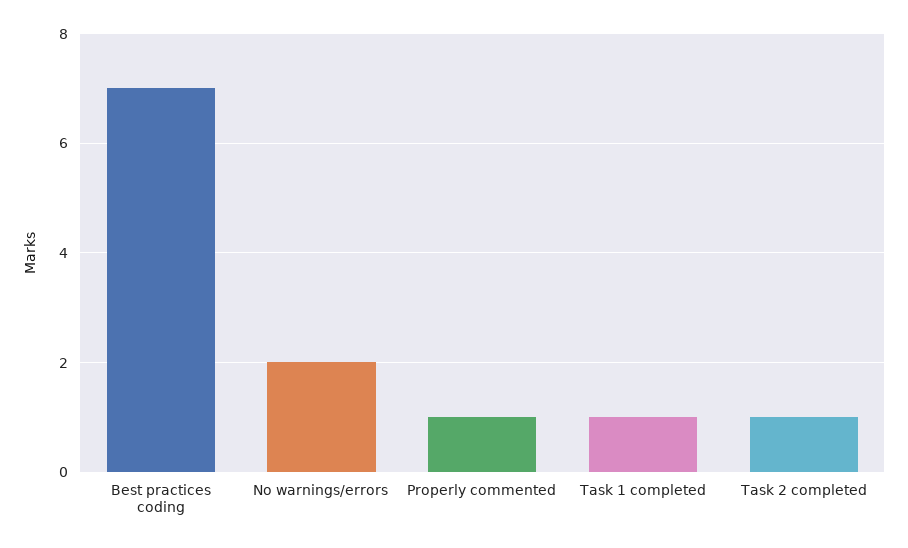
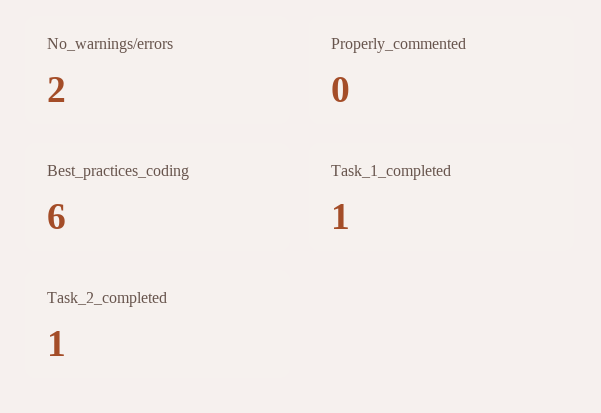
Best practices coding: 7 -> 6
Properly commented: 1 -> 0

